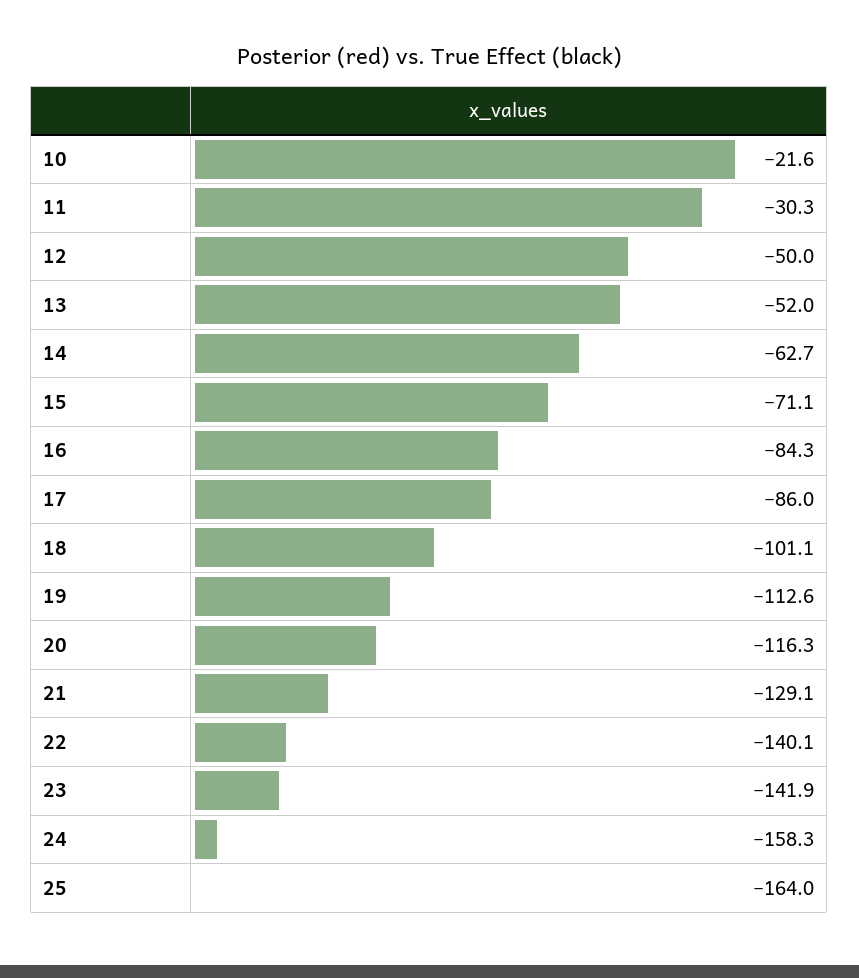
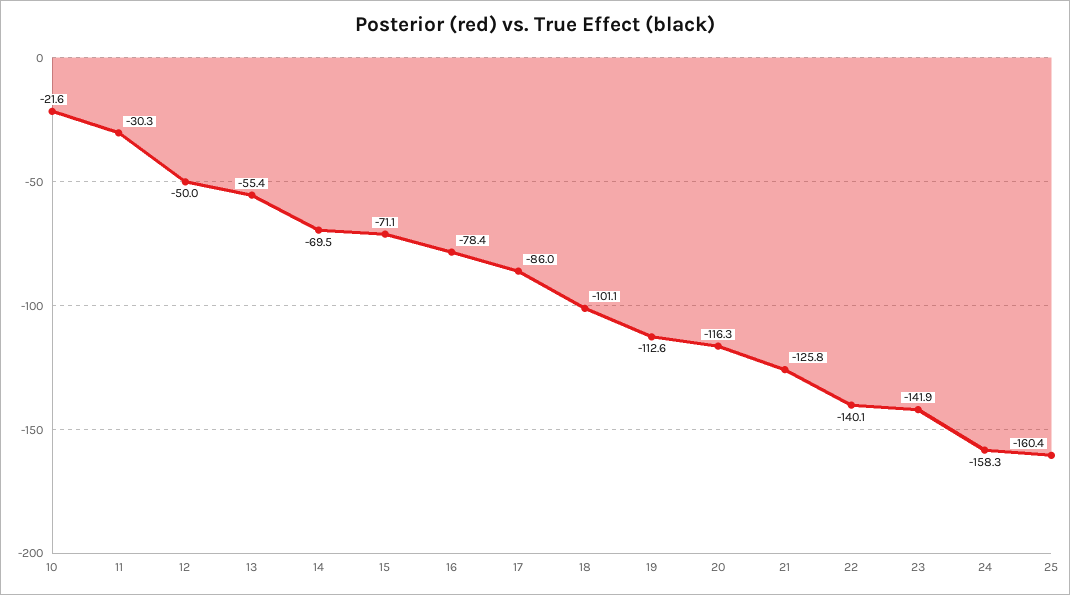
13: -52 -> -55.4
14: -62.7 -> -69.5
16: -84.3 -> -78.4
21: -129.1 -> -125.8
25: -164 -> -160.4

